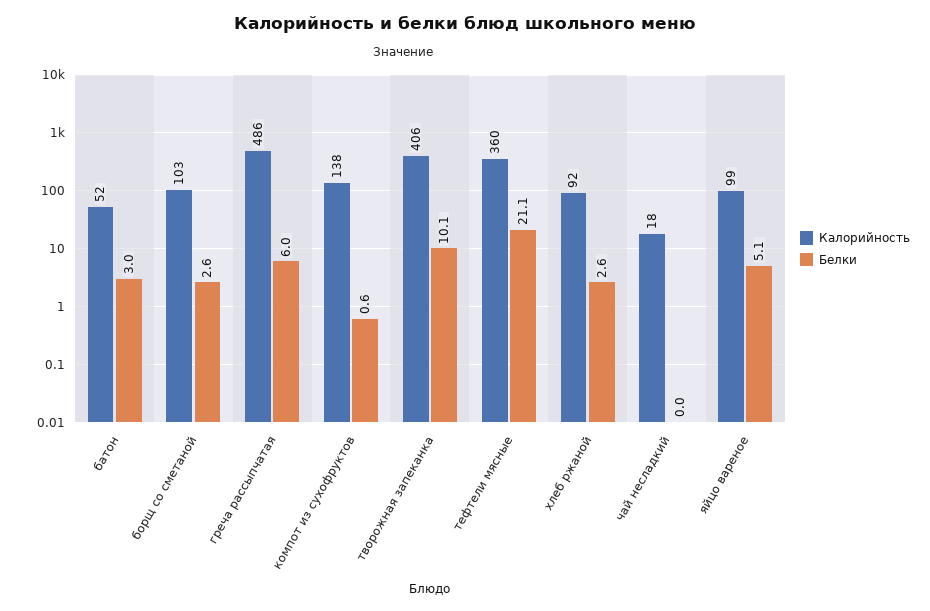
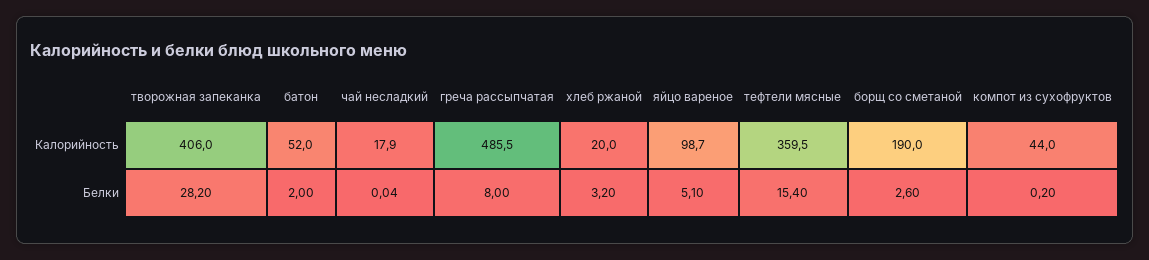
Белки, батон: 3 -> 2
Калорийность, борщ со сметаной: 103 -> 190
Белки, греча рассыпчатая: 6 -> 8
Калорийность, компот из сухофруктов: 138 -> 44
Белки, компот из сухофруктов: 0.6 -> 0.2
Белки, творожная запеканка: 10.1 -> 28.2
Белки, тефтели мясные: 21.1 -> 15.4
Калорийность, хлеб ржаной: 92 -> 20
Белки, хлеб ржаной: 2.6 -> 3.2

